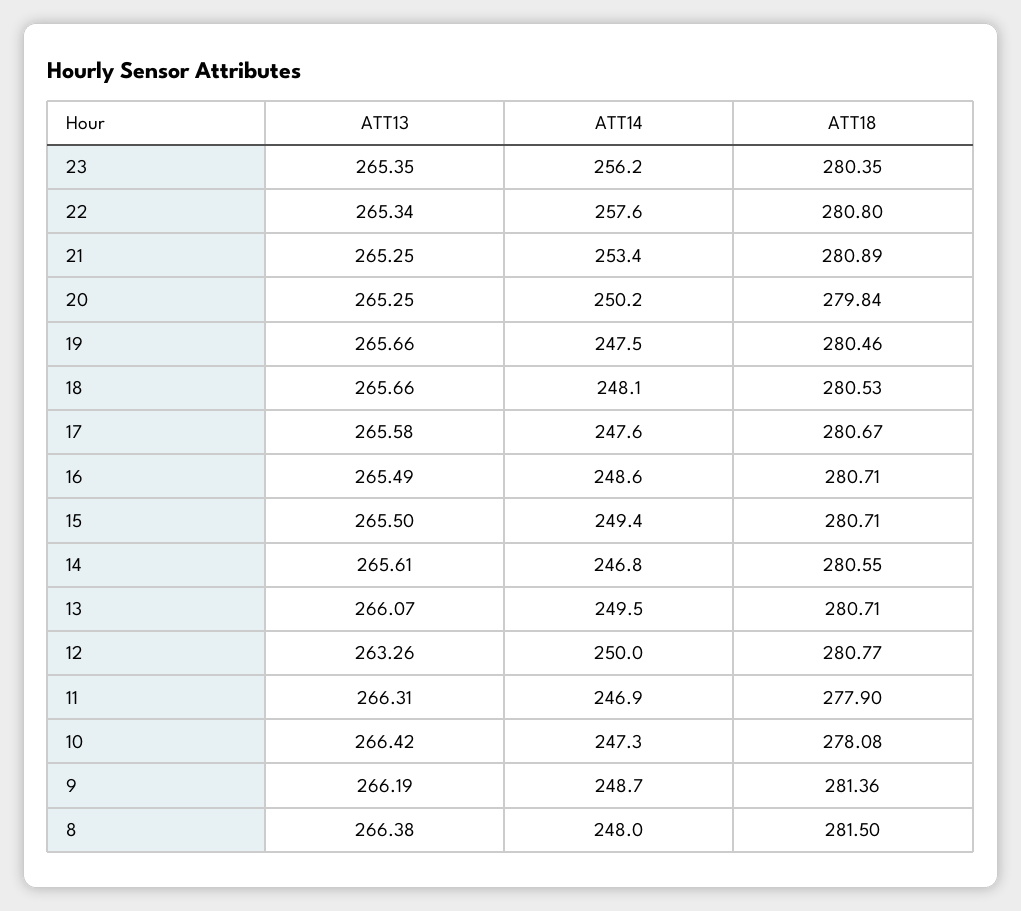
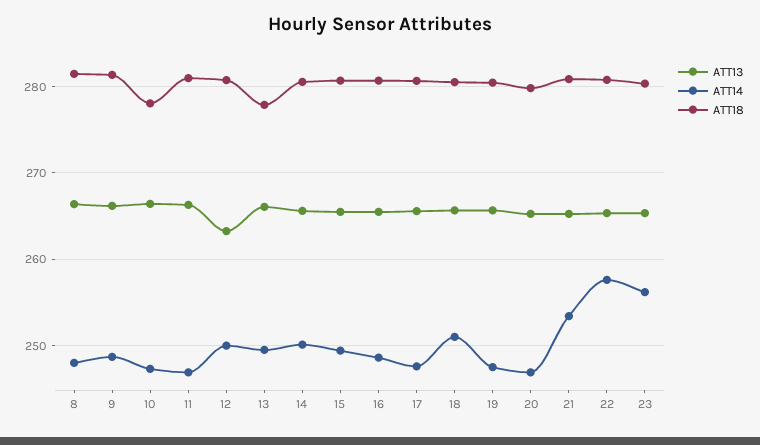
ATT14, 20: 250.2 -> 247
ATT14, 18: 248.1 -> 251
ATT14, 14: 246.8 -> 250
ATT18, 13: 280.71 -> 278
ATT18, 11: 277.9 -> 281

